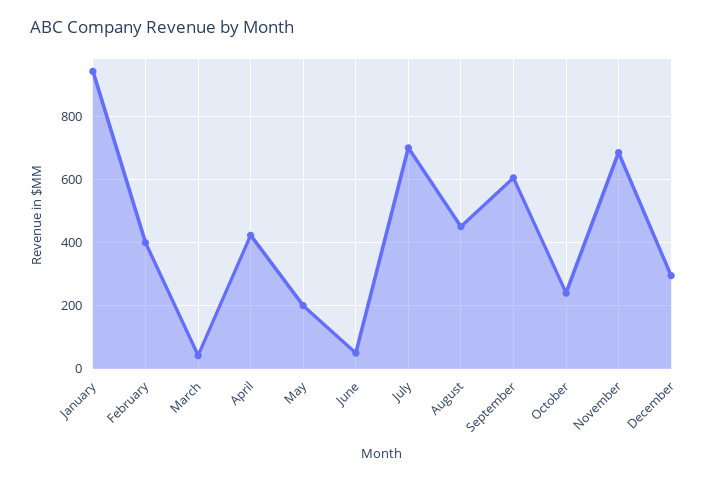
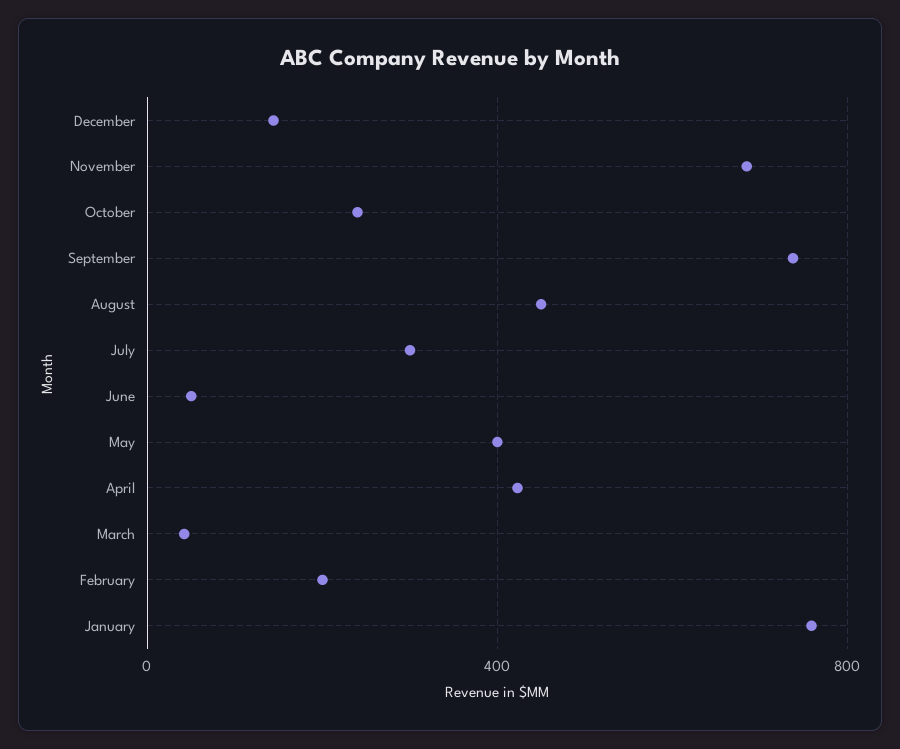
January: 940 -> 750
February: 400 -> 200
May: 200 -> 400
July: 700 -> 300
September: 600 -> 750
December: 300 -> 150

